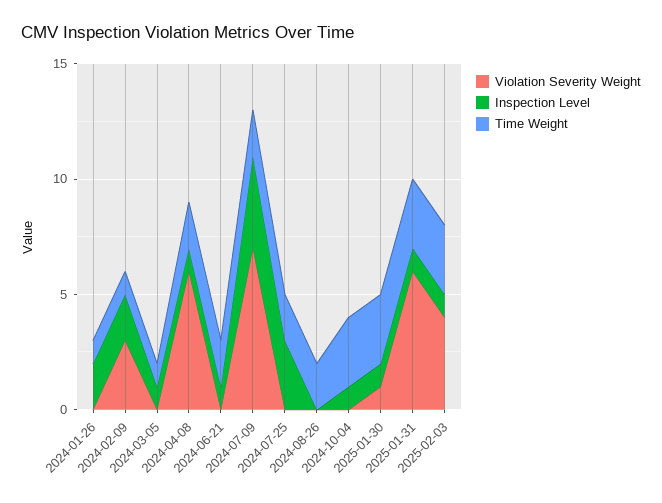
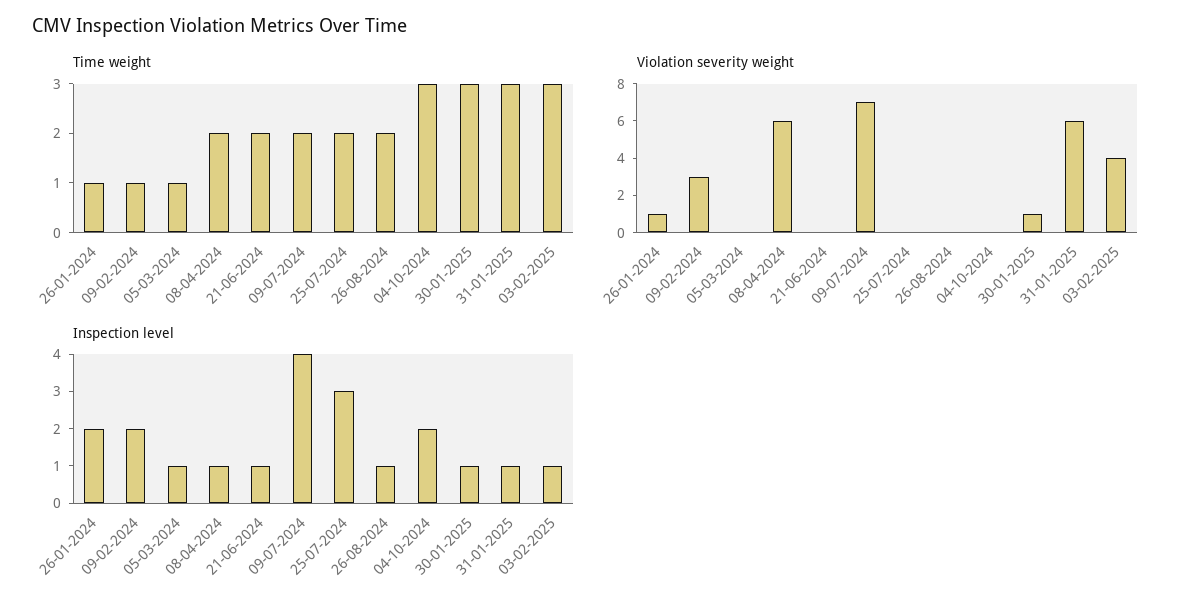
Violation Severity Weight, 2024-01-26: 0 -> 1
Inspection Level, 2024-08-26: 0 -> 1
Inspection Level, 2024-10-04: 1 -> 2

